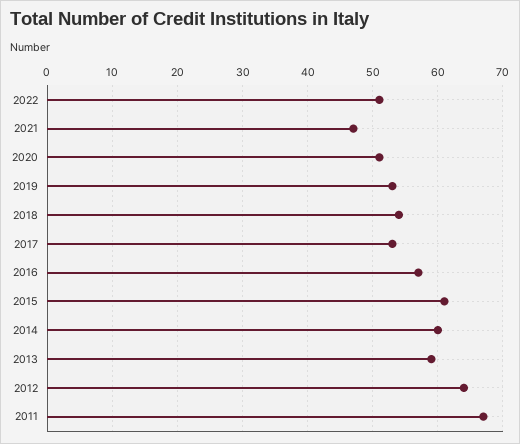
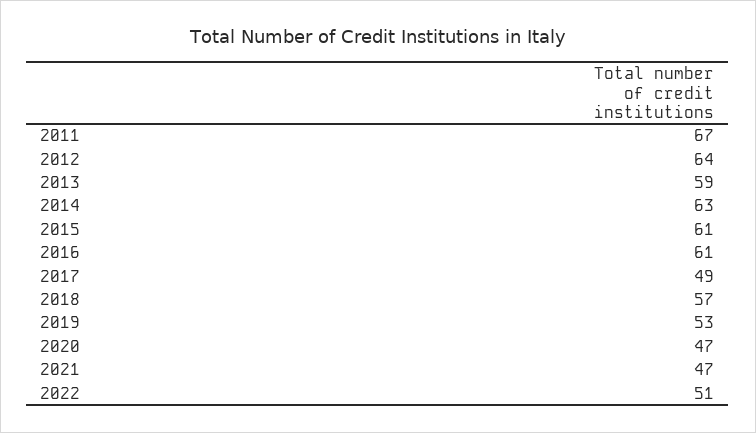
2020: 51 -> 47
2018: 54 -> 57
2017: 53 -> 49
2016: 57 -> 61
2014: 60 -> 63

